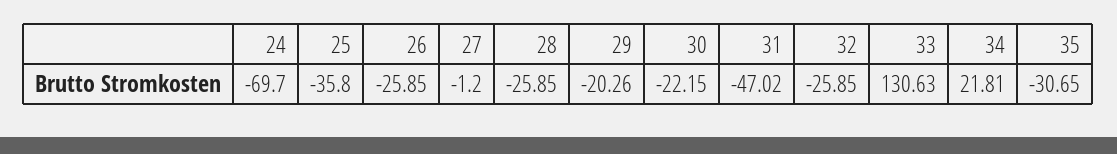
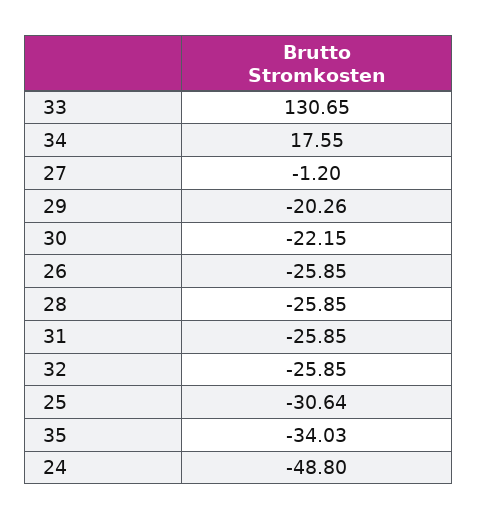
24: -69.7 -> -48.8
25: -35.8 -> -30.64
31: -47.02 -> -25.85
33: 130.63 -> 130.65
34: 21.81 -> 17.55
35: -30.65 -> -34.03

